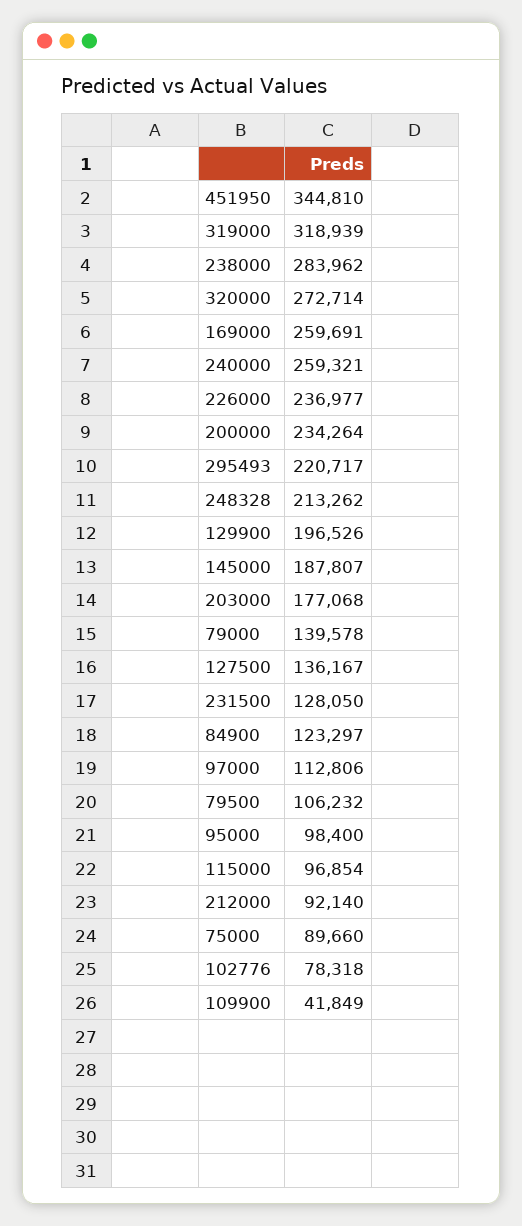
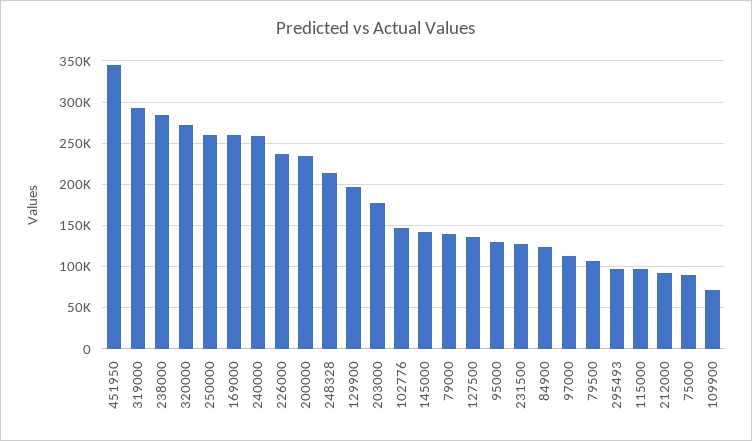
319000: 318939 -> 290000
295493: 220717 -> 100000
145000: 187807 -> 140000
95000: 98400 -> 130000
102776: 78318 -> 150000
109900: 41849 -> 70000
250000: none -> 260000

